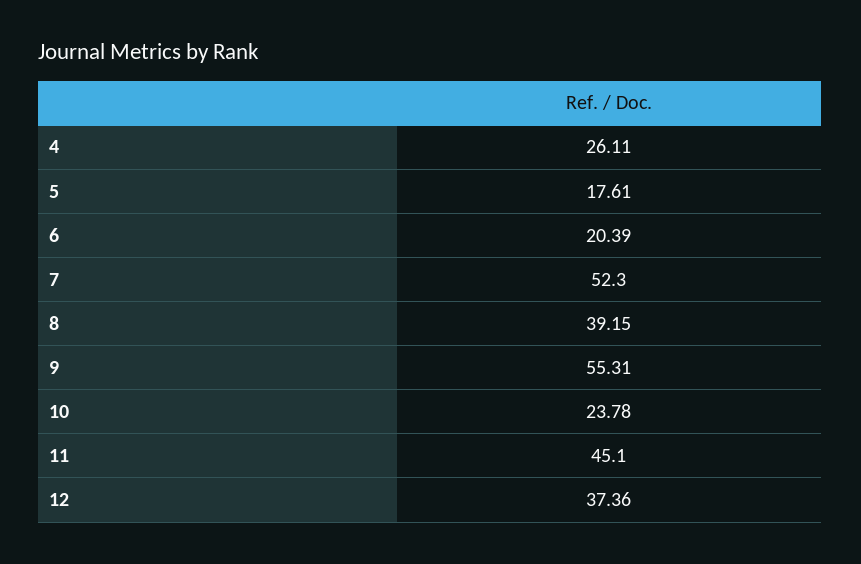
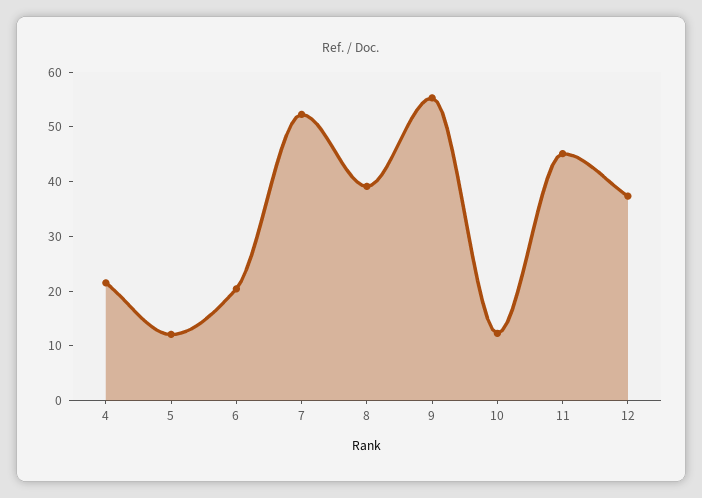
4: 26.11 -> 22
5: 17.61 -> 12
10: 23.78 -> 12

